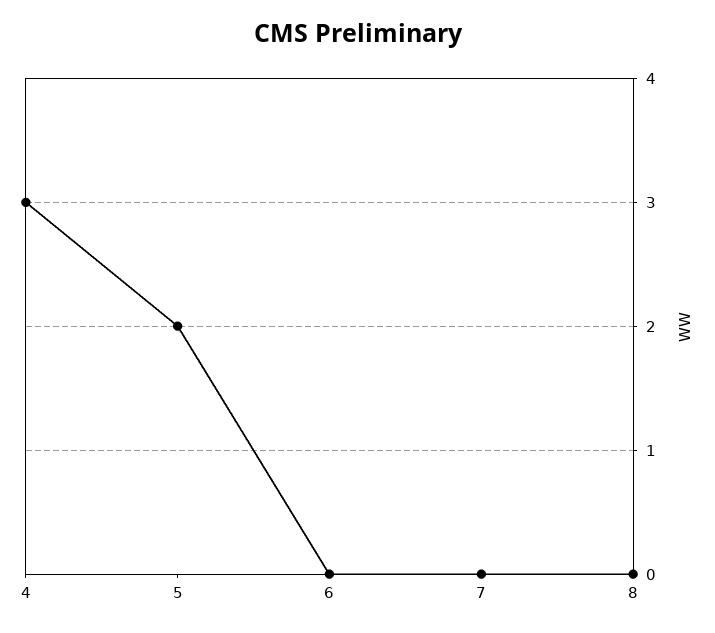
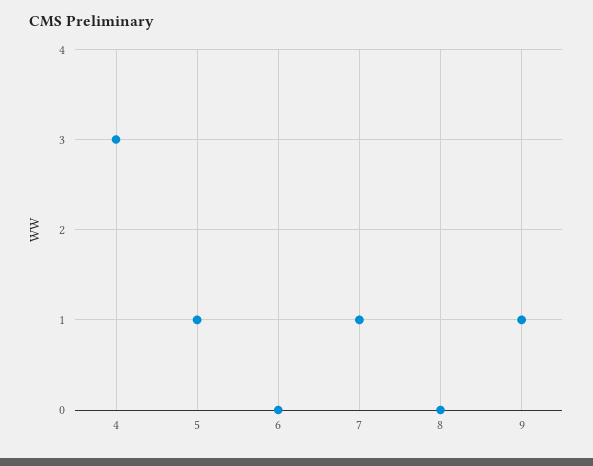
5: 2 -> 1
7: 0 -> 1
9: none -> 1

